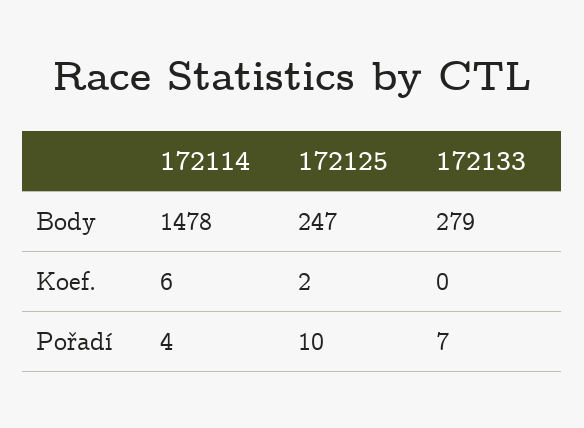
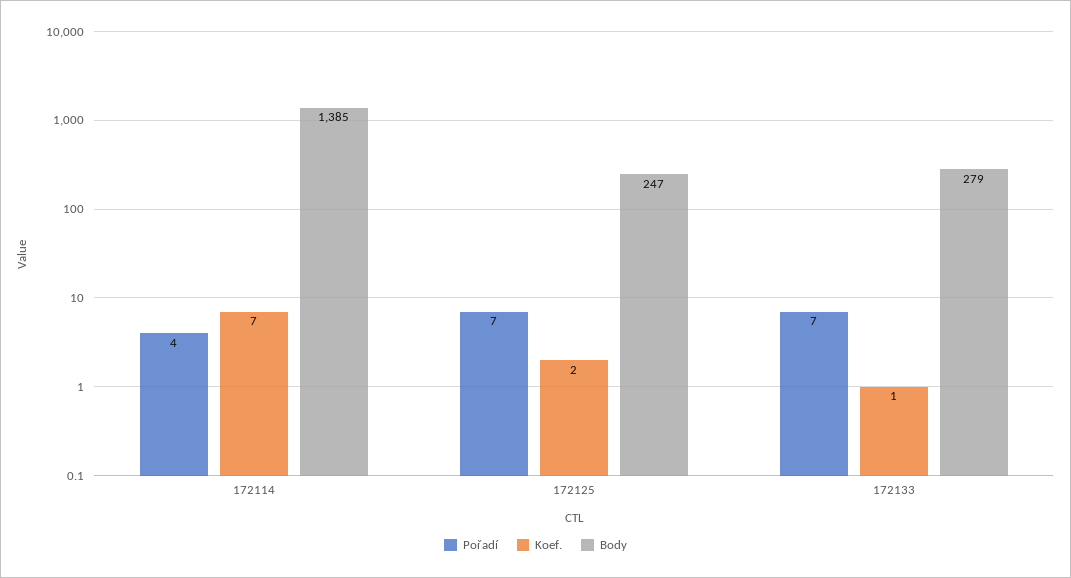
Body, 172114: 1478 -> 1385
Koef., 172114: 6 -> 7
Koef., 172133: 0 -> 1
Pořadí, 172125: 10 -> 7

